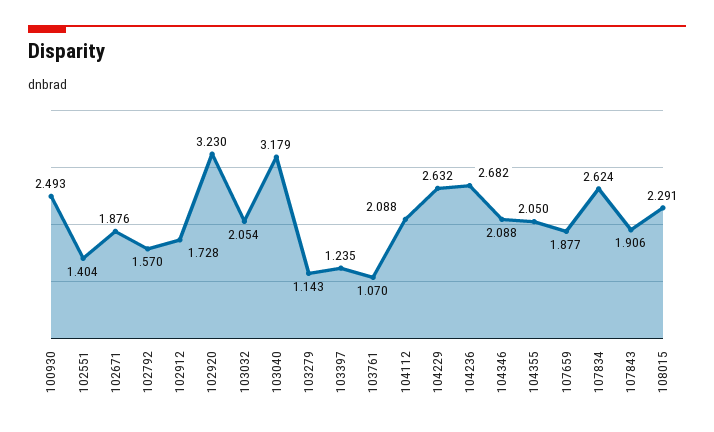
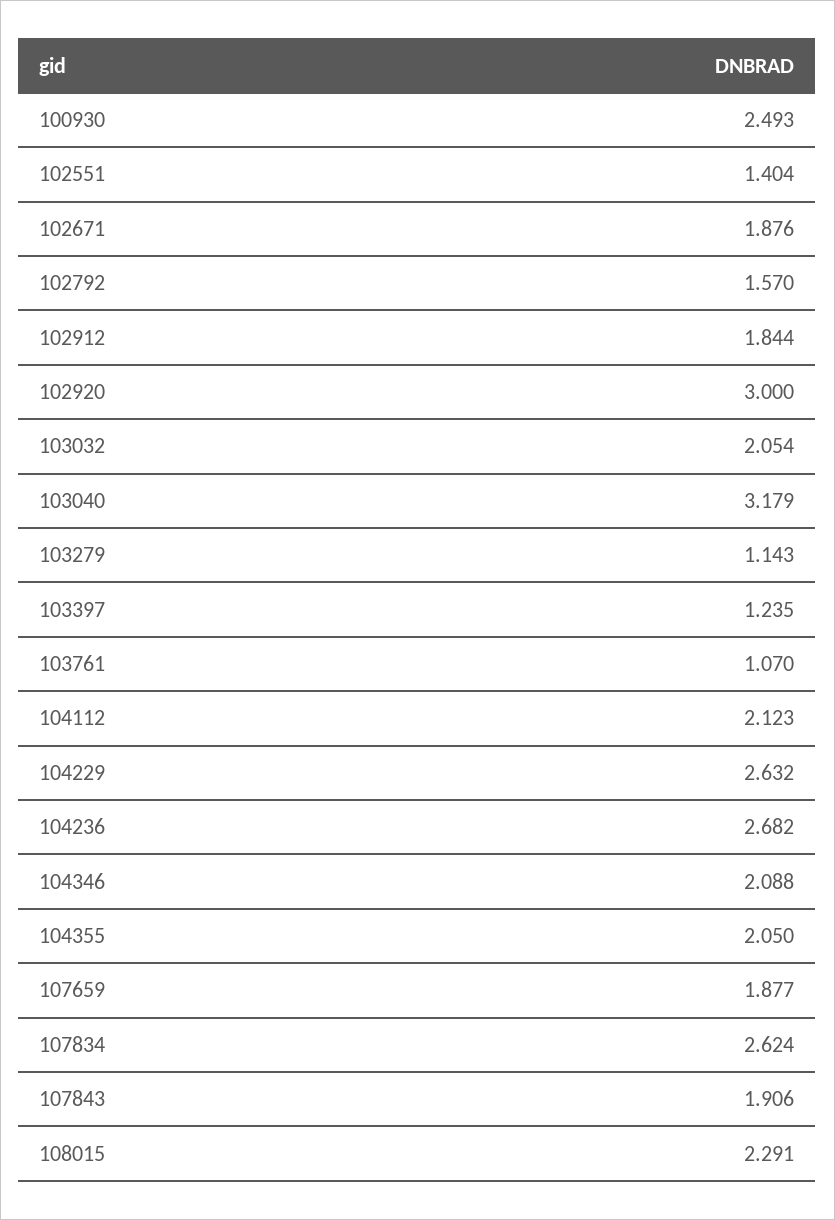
102912: 1.728 -> 1.844
102920: 3.23 -> 3
104112: 2.088 -> 2.123

